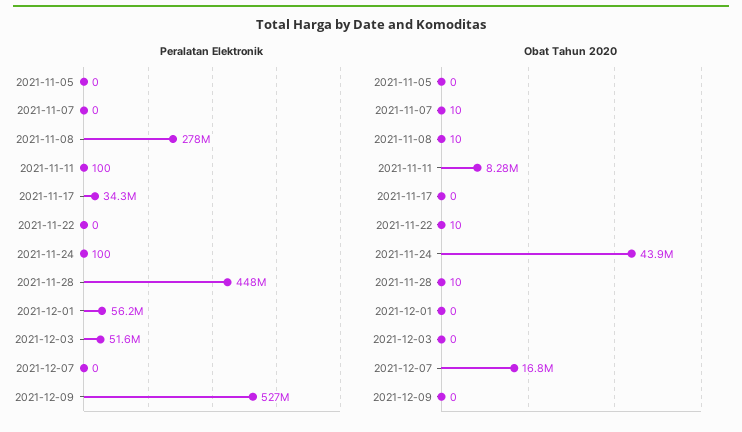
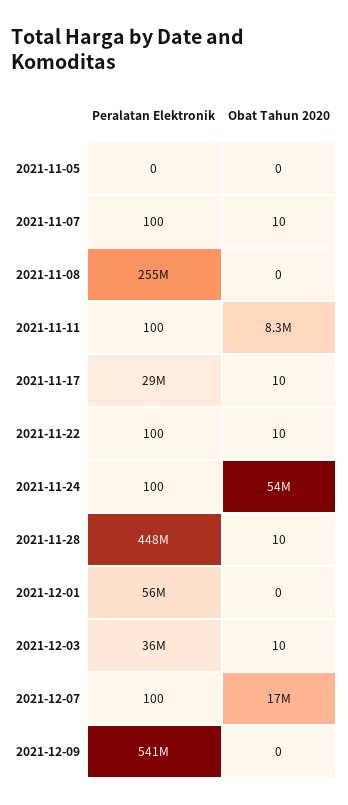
Peralatan Elektronik, 2021-11-07: 0 -> 100
Peralatan Elektronik, 2021-11-08: 278000000 -> 255000000
Peralatan Elektronik, 2021-11-17: 34300000 -> 29000000
Peralatan Elektronik, 2021-11-22: 0 -> 100
Peralatan Elektronik, 2021-12-03: 51600000 -> 36000000
Peralatan Elektronik, 2021-12-07: 0 -> 100
Peralatan Elektronik, 2021-12-09: 527000000 -> 541000000
Obat Tahun 2020, 2021-11-08: 10 -> 0
Obat Tahun 2020, 2021-11-17: 0 -> 10
Obat Tahun 2020, 2021-11-24: 43900000 -> 54000000
Obat Tahun 2020, 2021-12-03: 0 -> 10

